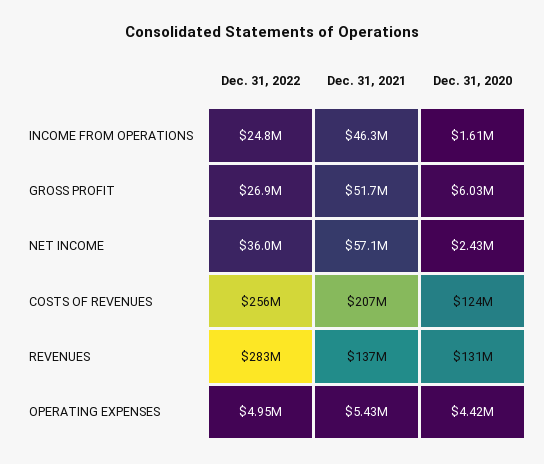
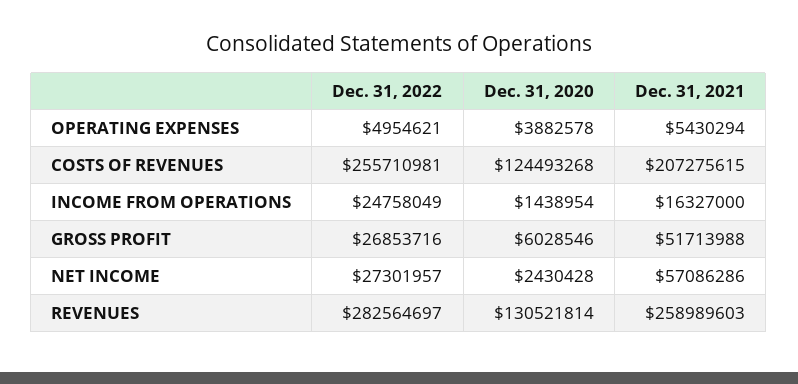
Dec. 31, 2021, INCOME FROM OPERATIONS: 46300000 -> 16327000
Dec. 31, 2020, INCOME FROM OPERATIONS: 1610000 -> 1438954
Dec. 31, 2022, NET INCOME: 36000000 -> 27301957
Dec. 31, 2021, REVENUES: 137000000 -> 258989603
Dec. 31, 2020, OPERATING EXPENSES: 4420000 -> 3882578

